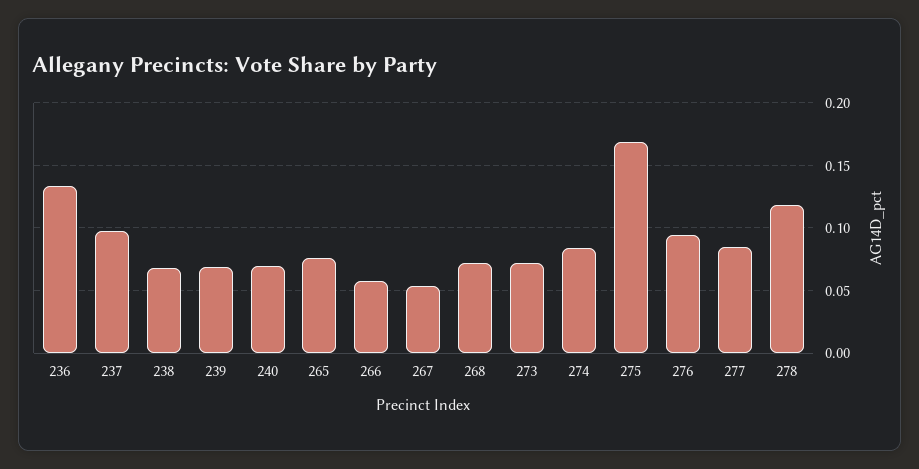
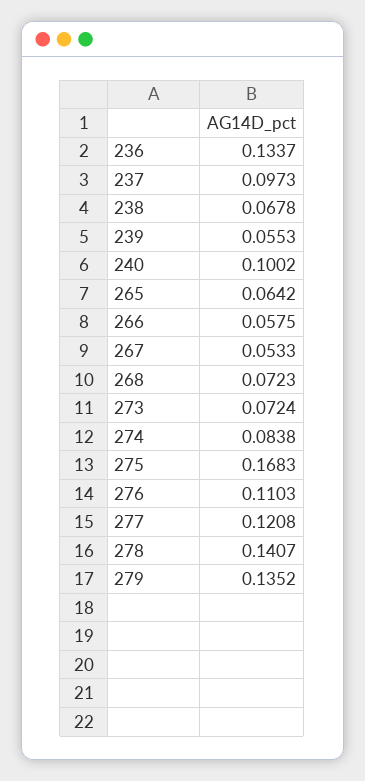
239: 0.07 -> 0.0553
240: 0.07 -> 0.1002
265: 0.075 -> 0.0642
276: 0.095 -> 0.1103
277: 0.085 -> 0.1208
278: 0.12 -> 0.1407
279: none -> 0.1352

